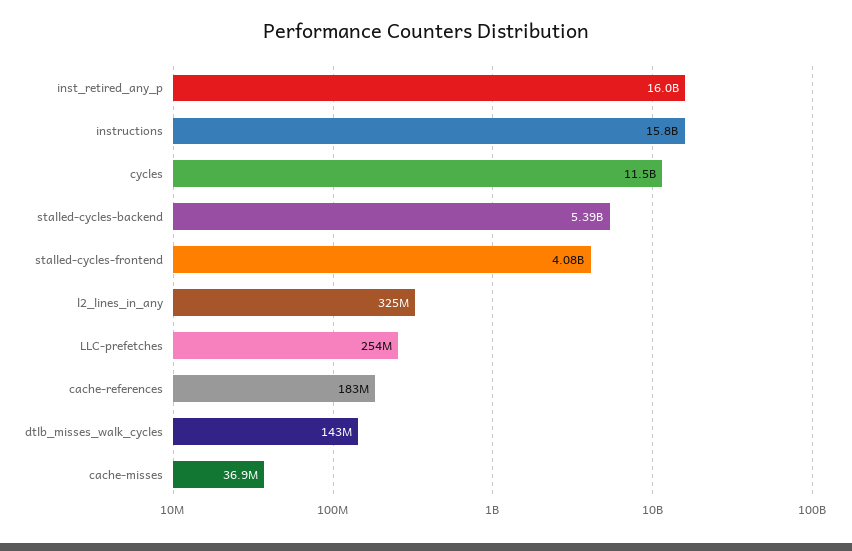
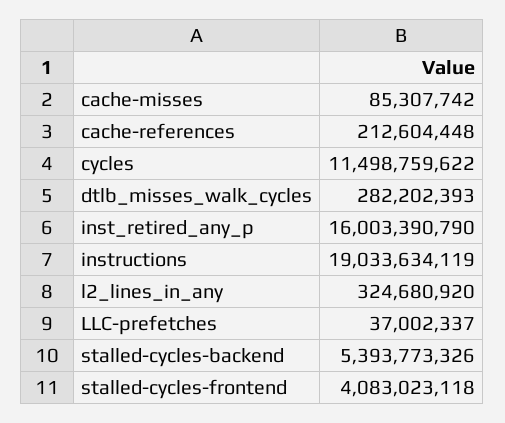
instructions: 15800000000 -> 19033634119
LLC-prefetches: 254000000 -> 37002337
cache-references: 183000000 -> 212604448
dtlb_misses_walk_cycles: 143000000 -> 282202393
cache-misses: 36900000 -> 85307742

